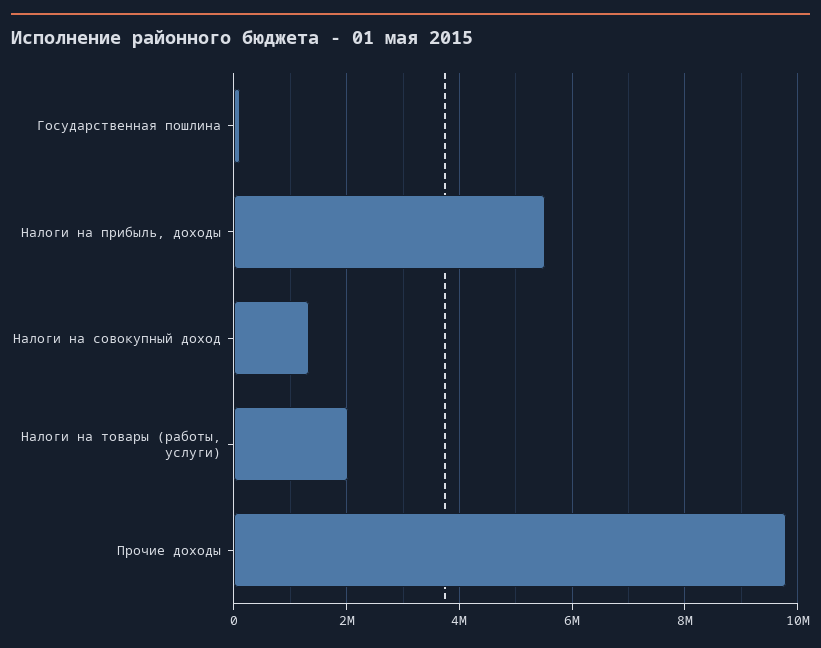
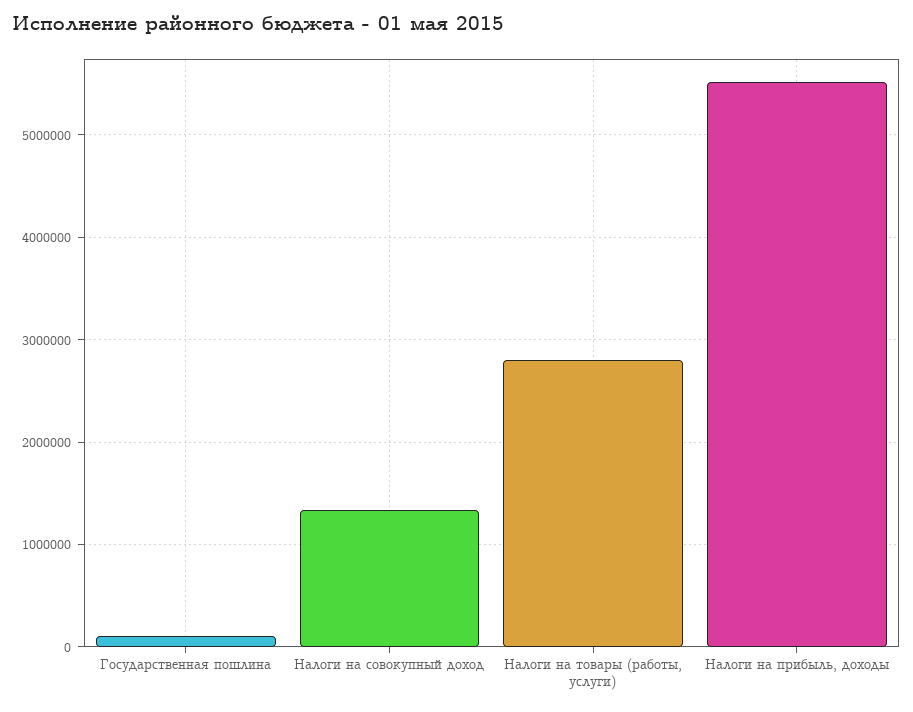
Налоги на товары (работы, услуги): 2000000 -> 2800000
Прочие доходы: 9800000 -> none

